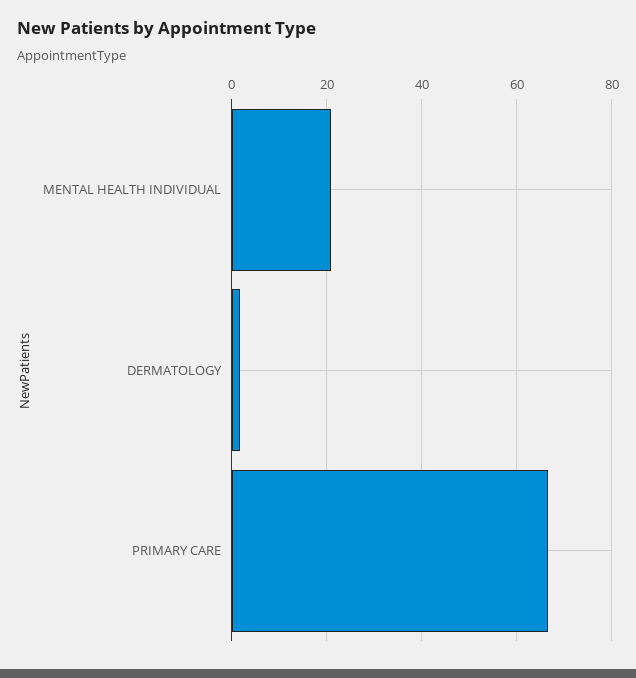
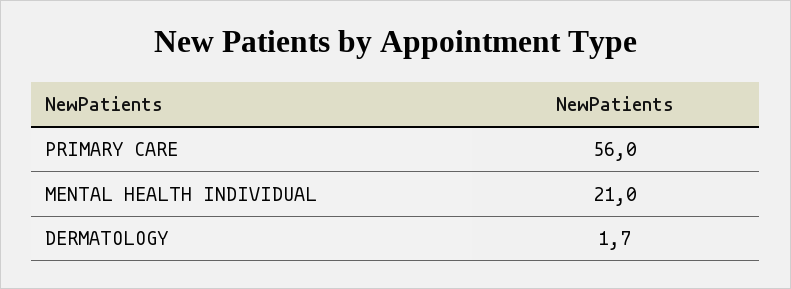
PRIMARY CARE: 66 -> 56

